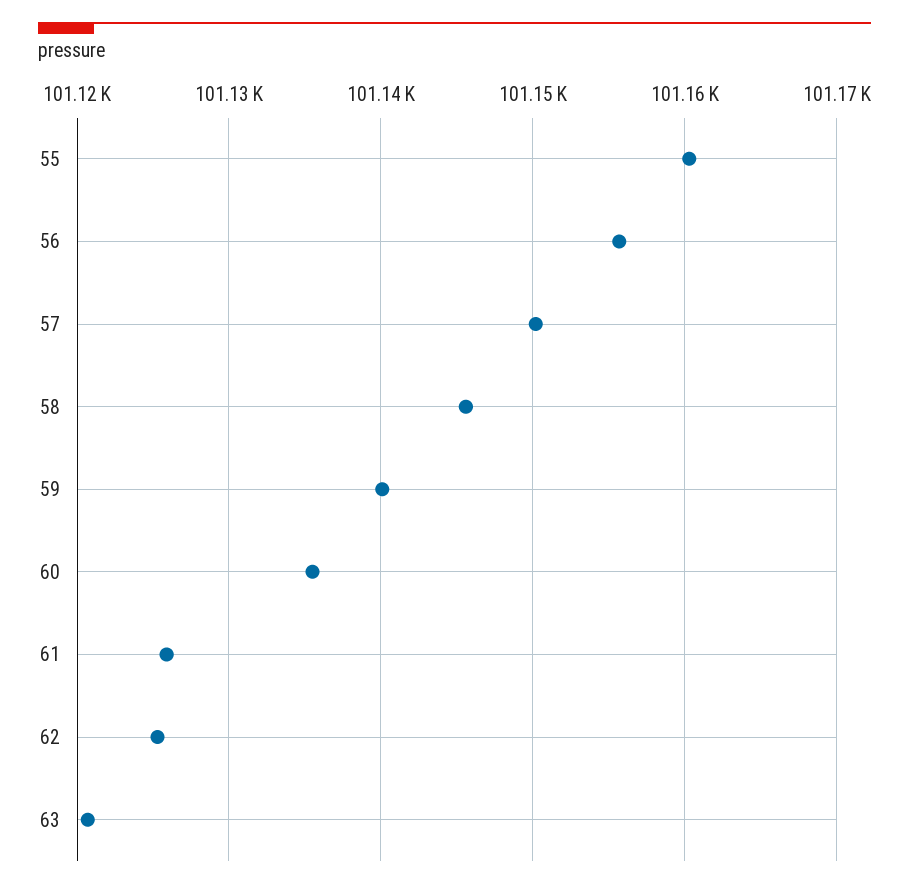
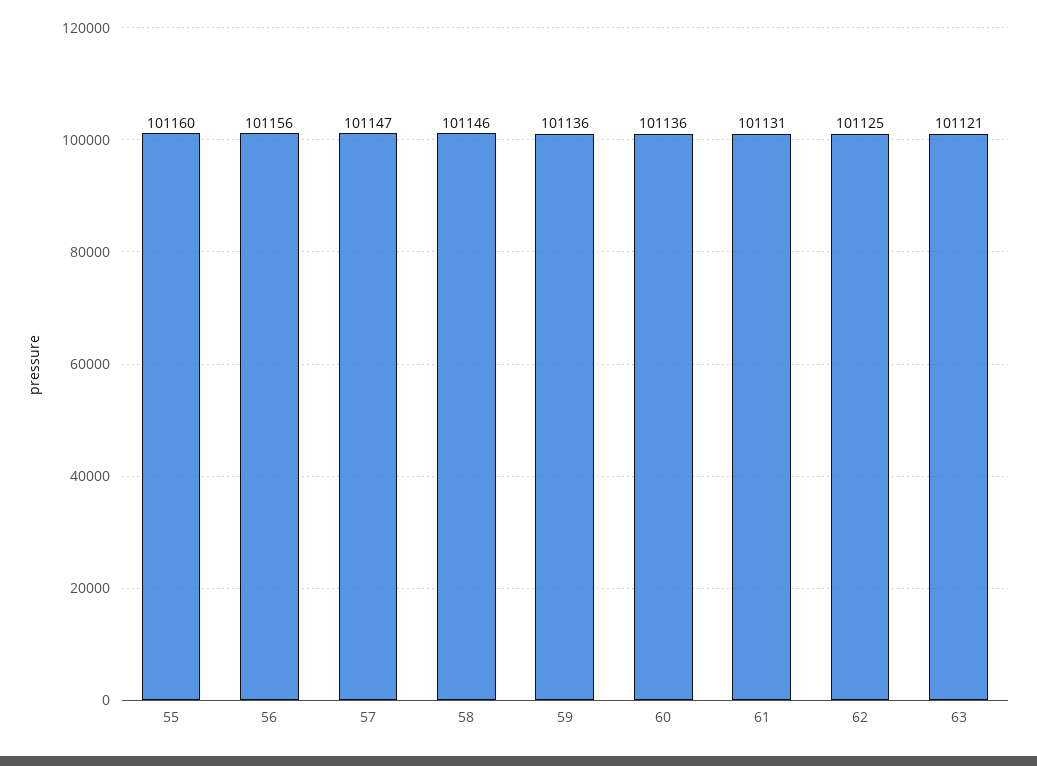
57: 101150 -> 101147
59: 101140 -> 101136
61: 101126 -> 101131

